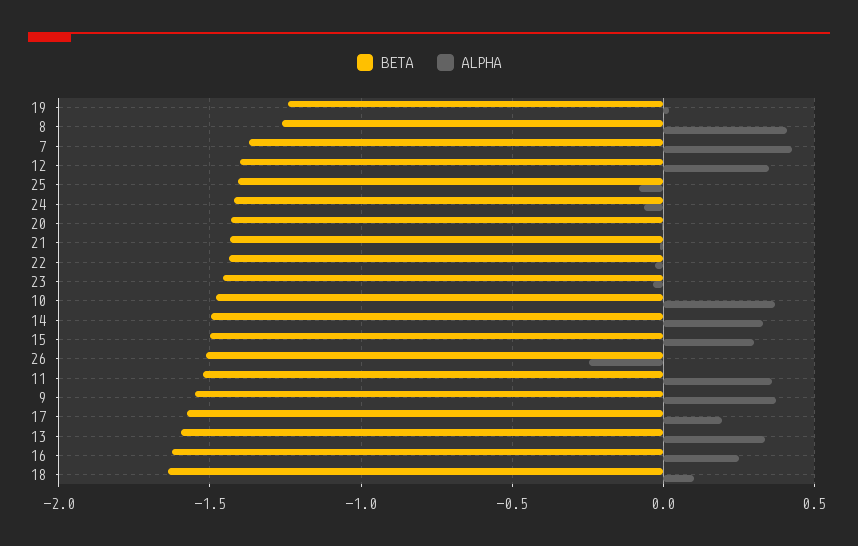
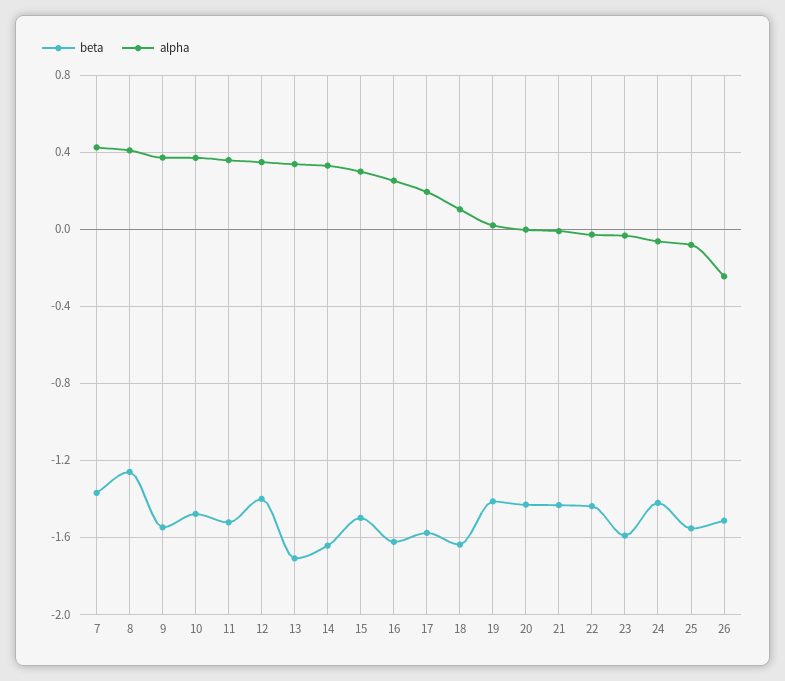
BETA, 19: -1.25 -> -1.4
BETA, 25: -1.4 -> -1.55
BETA, 23: -1.45 -> -1.6
BETA, 14: -1.5 -> -1.65
BETA, 13: -1.6 -> -1.7

